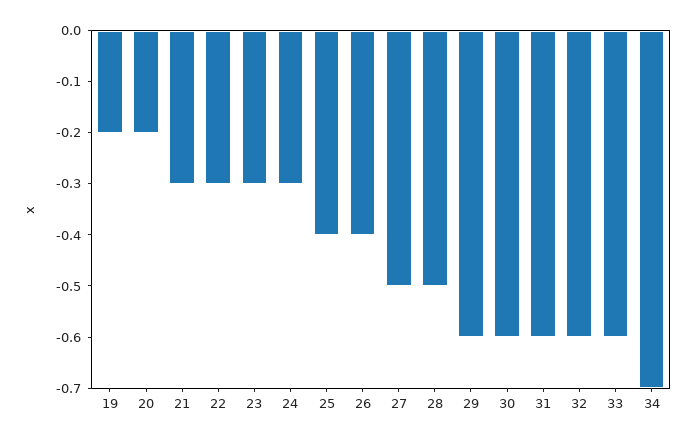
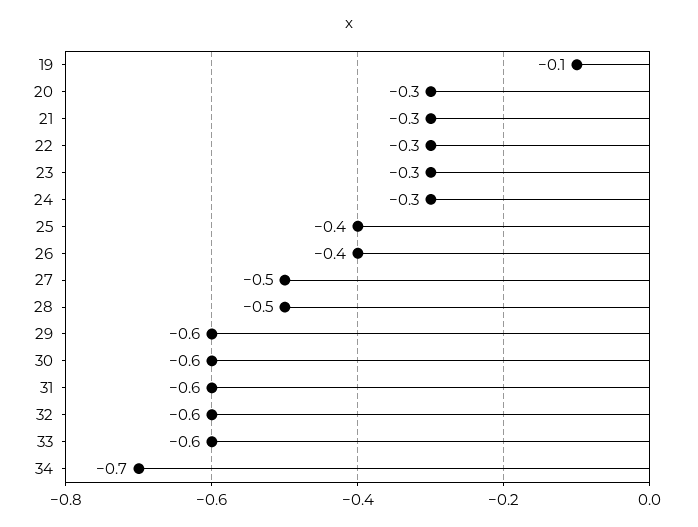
19: -0.2 -> -0.1
20: -0.2 -> -0.3

